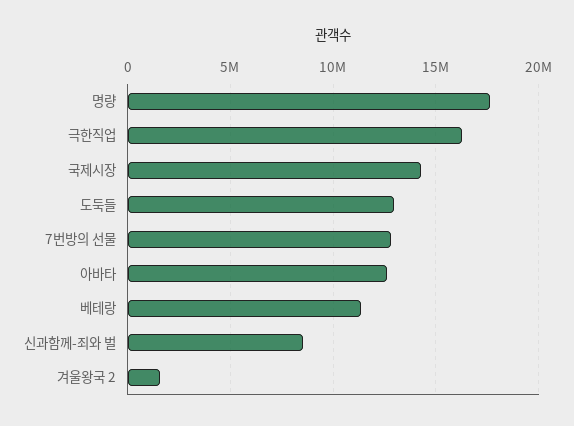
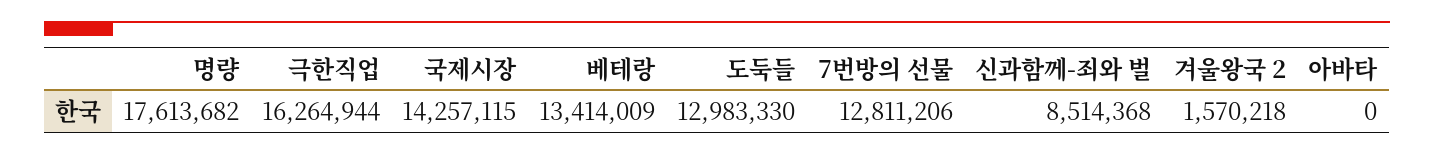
아바타: 12500000 -> 0
베테랑: 11500000 -> 13414009

